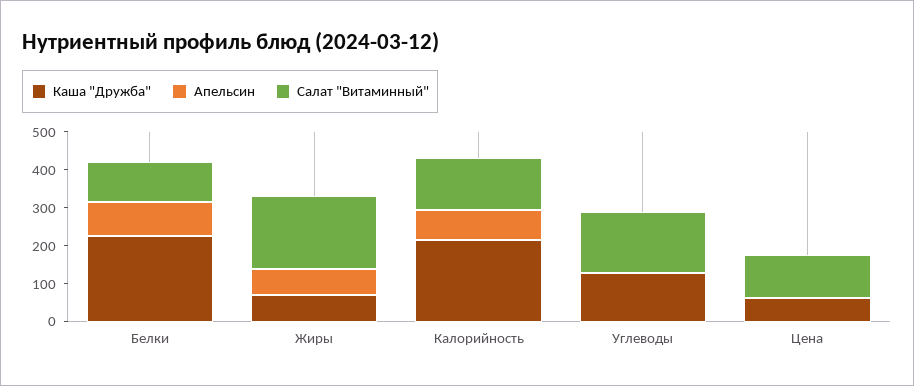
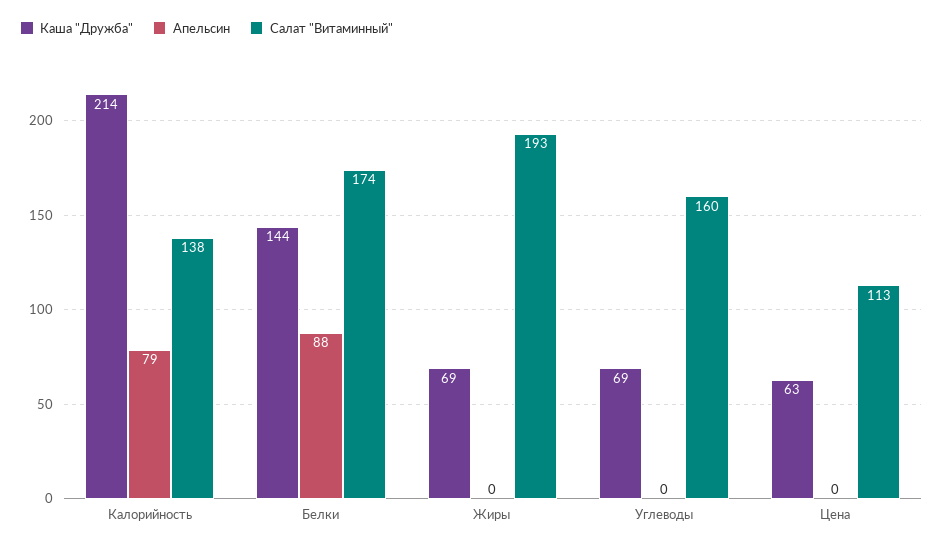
Каша "Дружба", Белки: 225 -> 144
Салат "Витаминный", Белки: 100 -> 174
Апельсин, Жиры: 75 -> 0
Каша "Дружба", Углеводы: 125 -> 69

